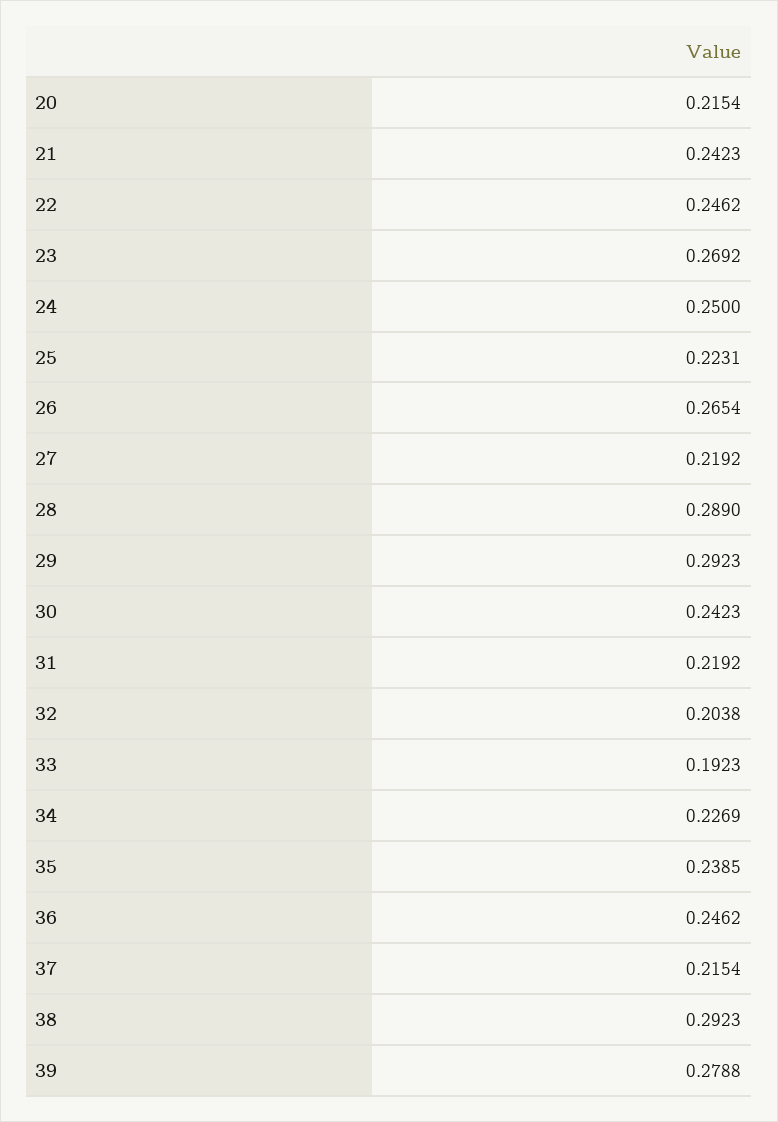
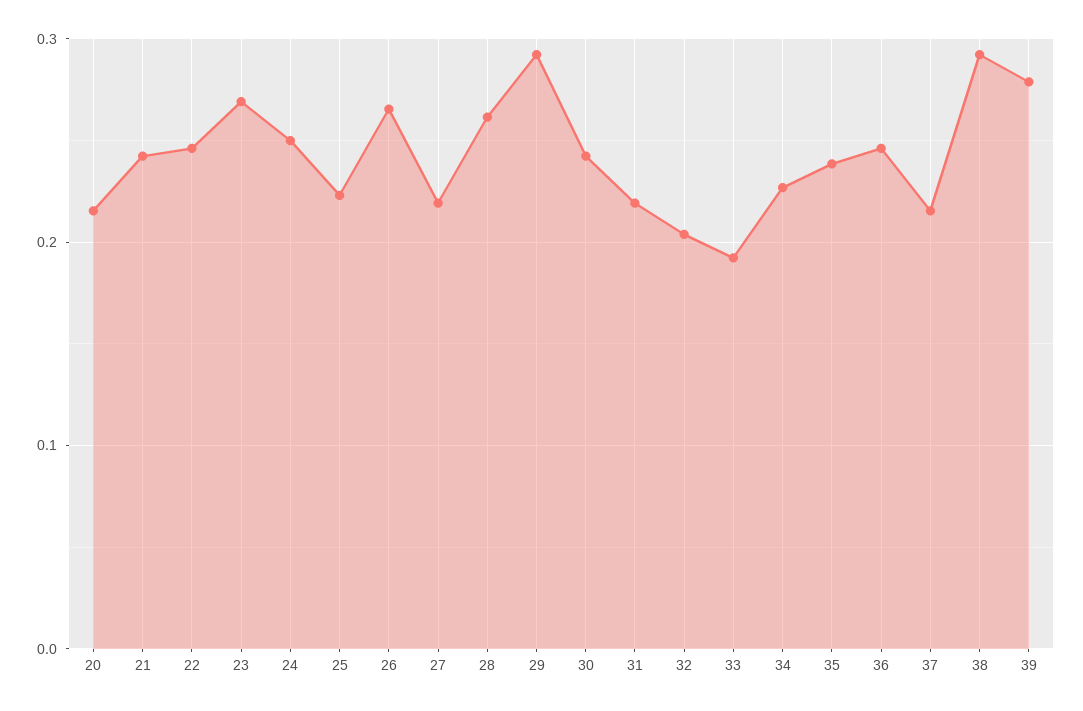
28: 0.289 -> 0.26

